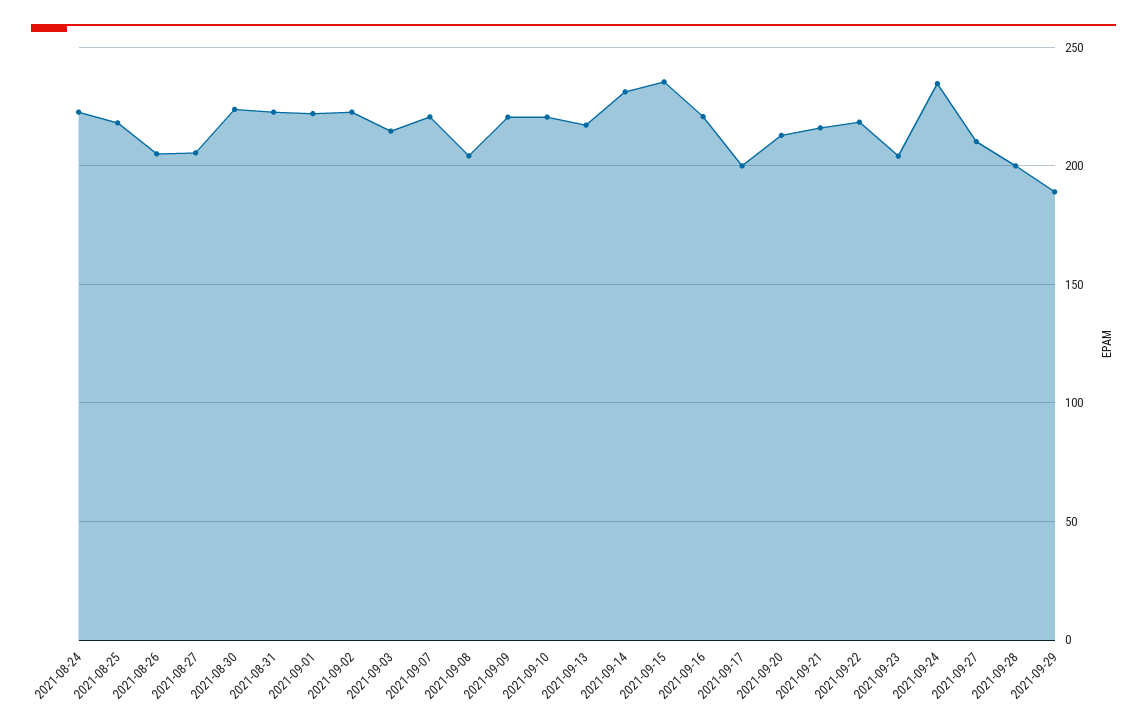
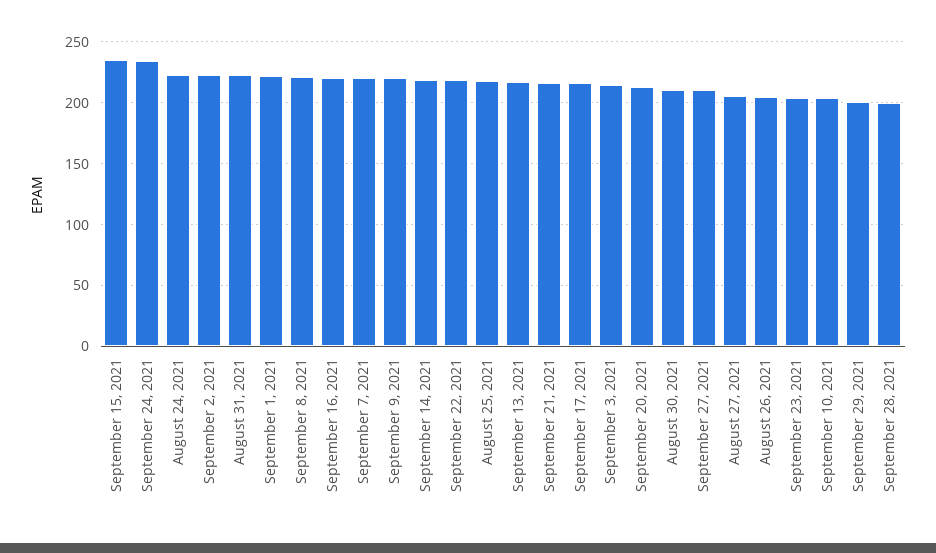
2021-08-30: 225 -> 210
2021-09-08: 205 -> 220
2021-09-10: 220 -> 205
2021-09-14: 230 -> 220
2021-09-17: 200 -> 215
2021-09-29: 190 -> 200

